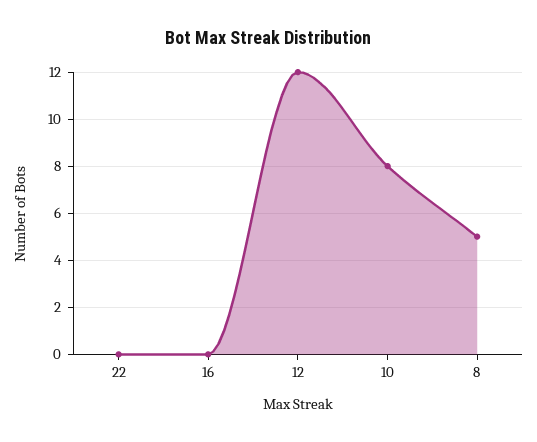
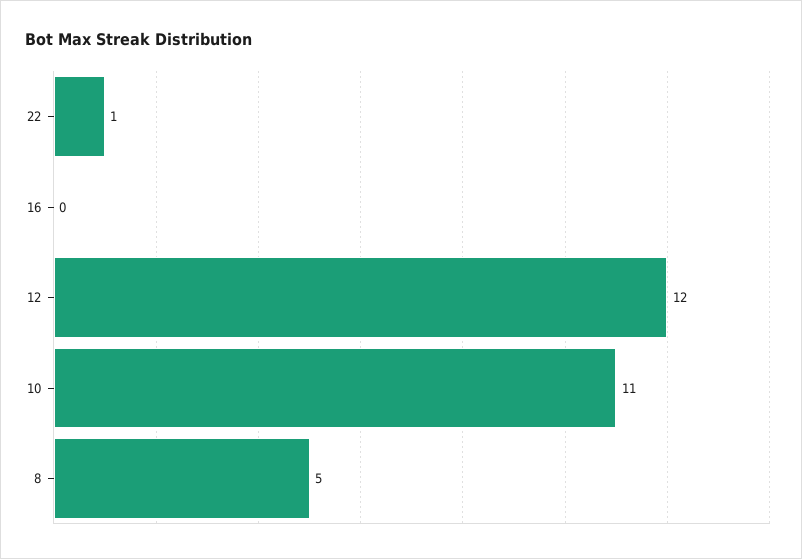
22: 0 -> 1
10: 8 -> 11

